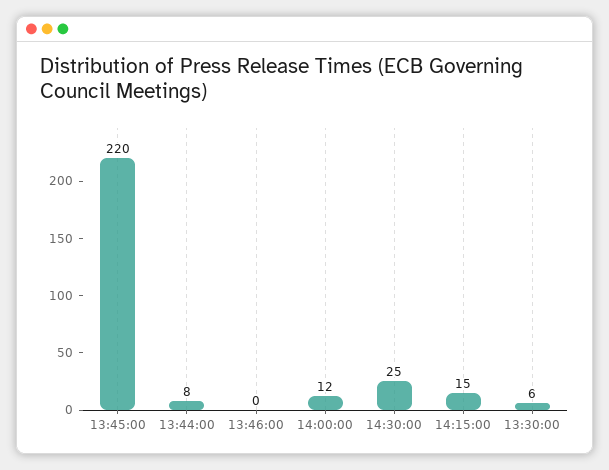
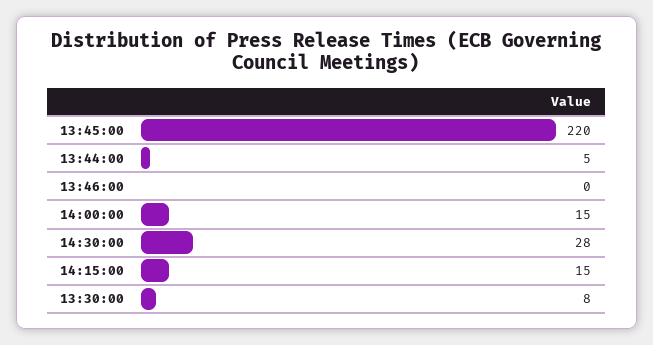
13:44:00: 8 -> 5
14:00:00: 12 -> 15
14:30:00: 25 -> 28
13:30:00: 6 -> 8

